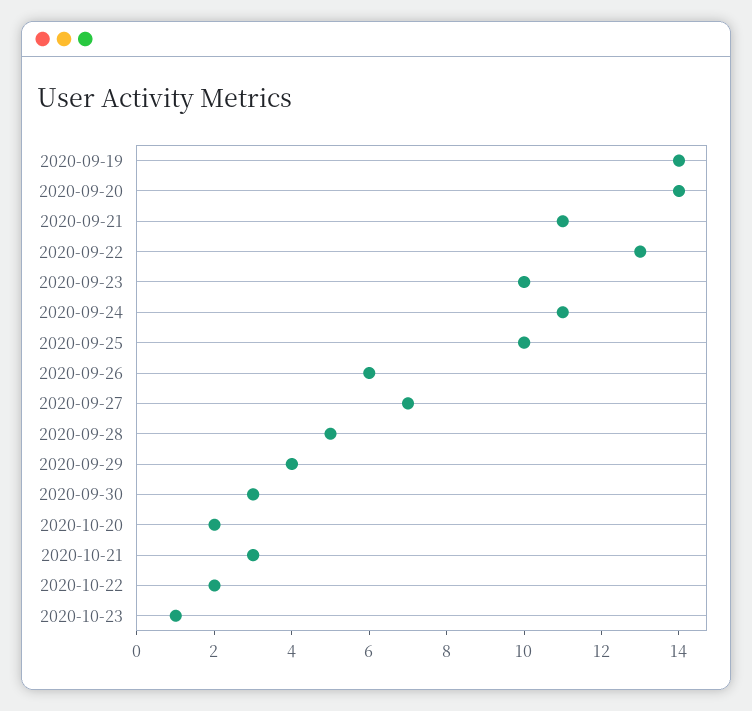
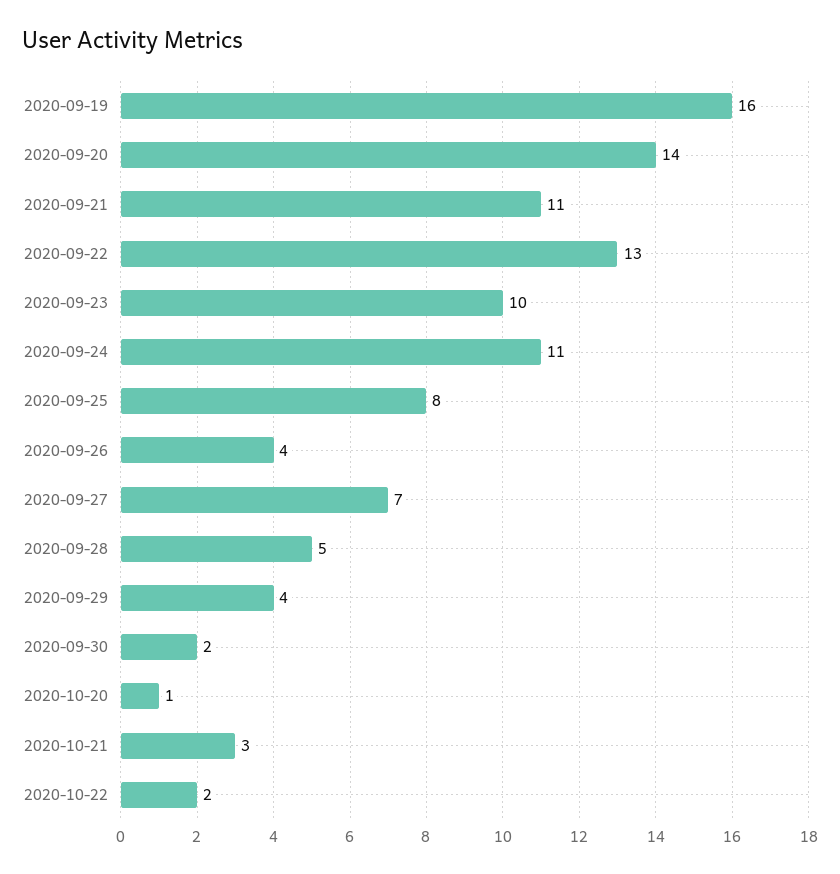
2020-09-19: 14 -> 16
2020-09-25: 10 -> 8
2020-09-26: 6 -> 4
2020-09-30: 3 -> 2
2020-10-20: 2 -> 1
2020-10-23: 1 -> none

